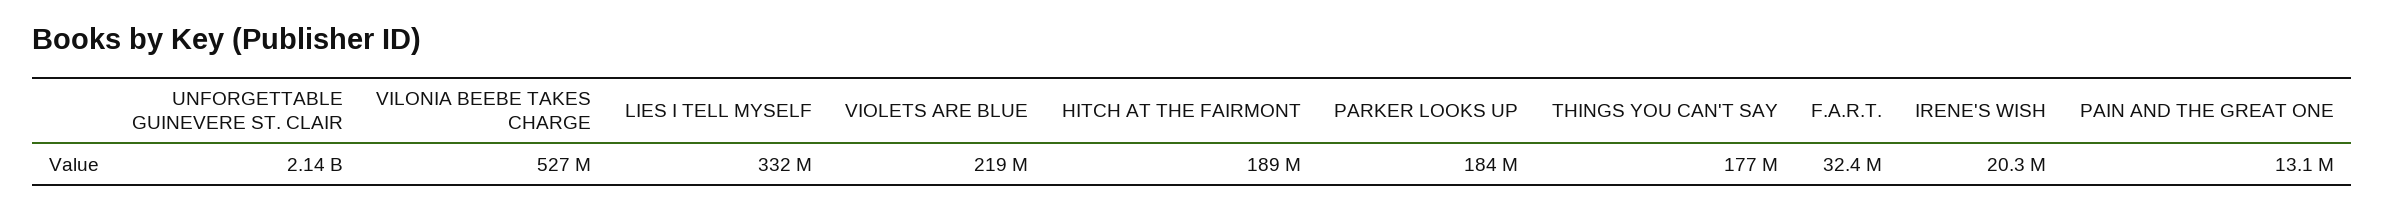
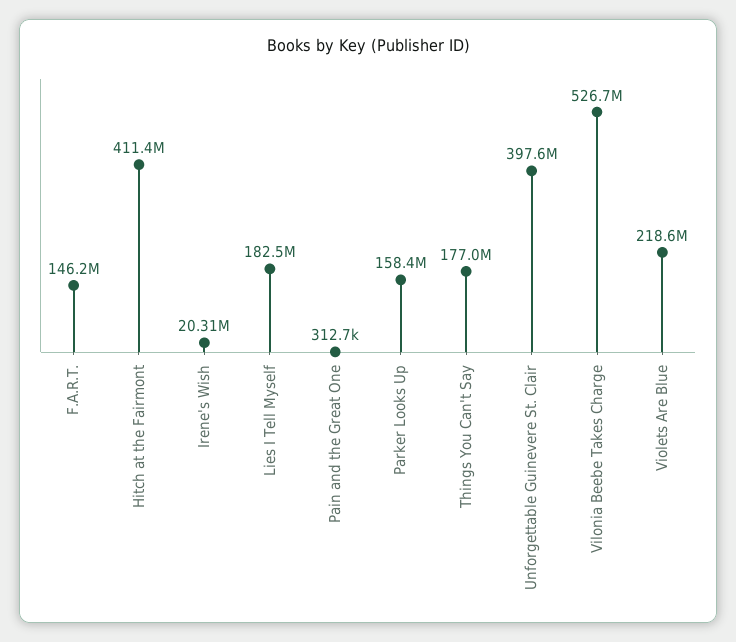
UNFORGETTABLE GUINEVERE ST. CLAIR: 2140000000 -> 397600000
LIES I TELL MYSELF: 332000000 -> 182500000
HITCH AT THE FAIRMONT: 189000000 -> 411400000
PARKER LOOKS UP: 184000000 -> 158400000
F.A.R.T.: 32400000 -> 146200000
PAIN AND THE GREAT ONE: 13100000 -> 312700

